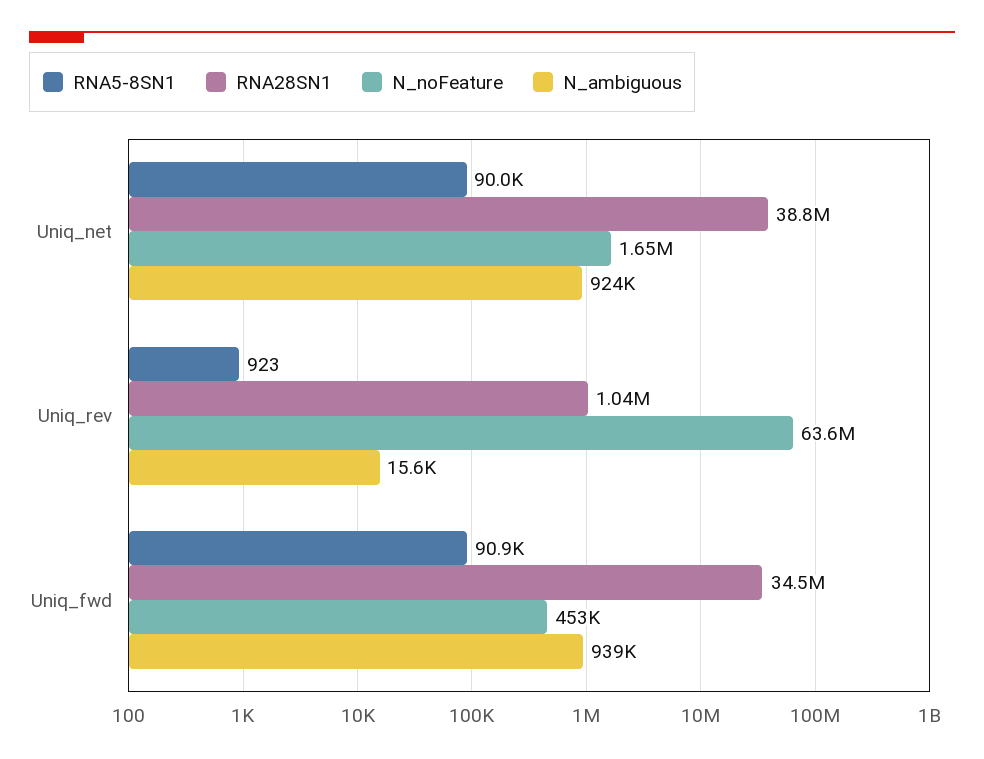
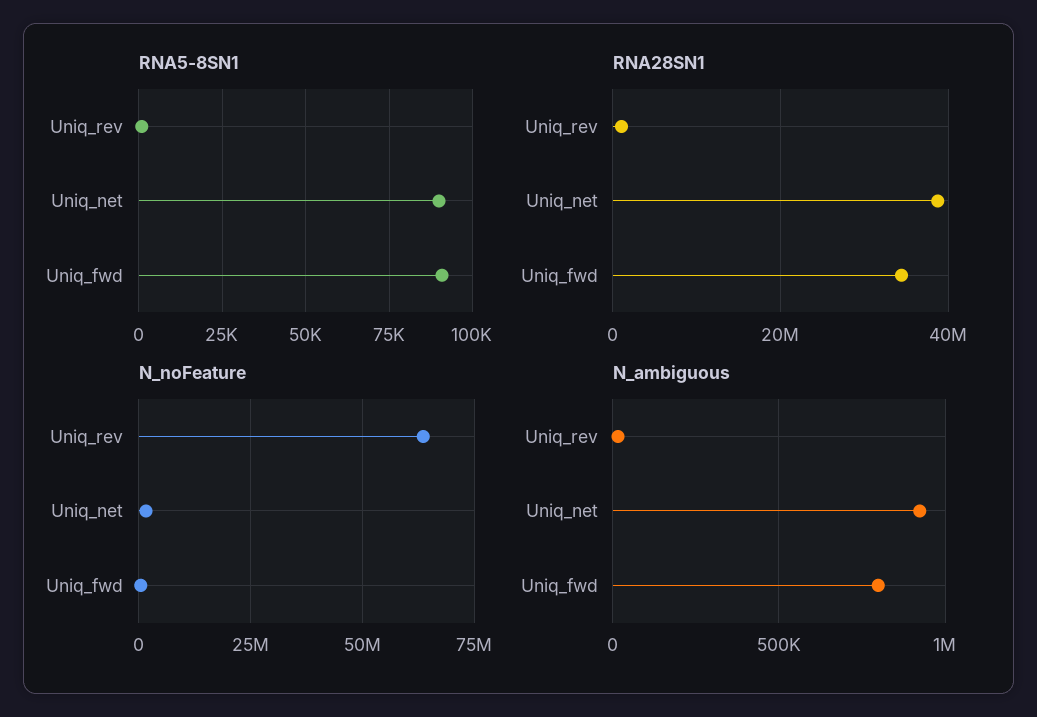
N_ambiguous, Uniq_fwd: 939000 -> 800000

